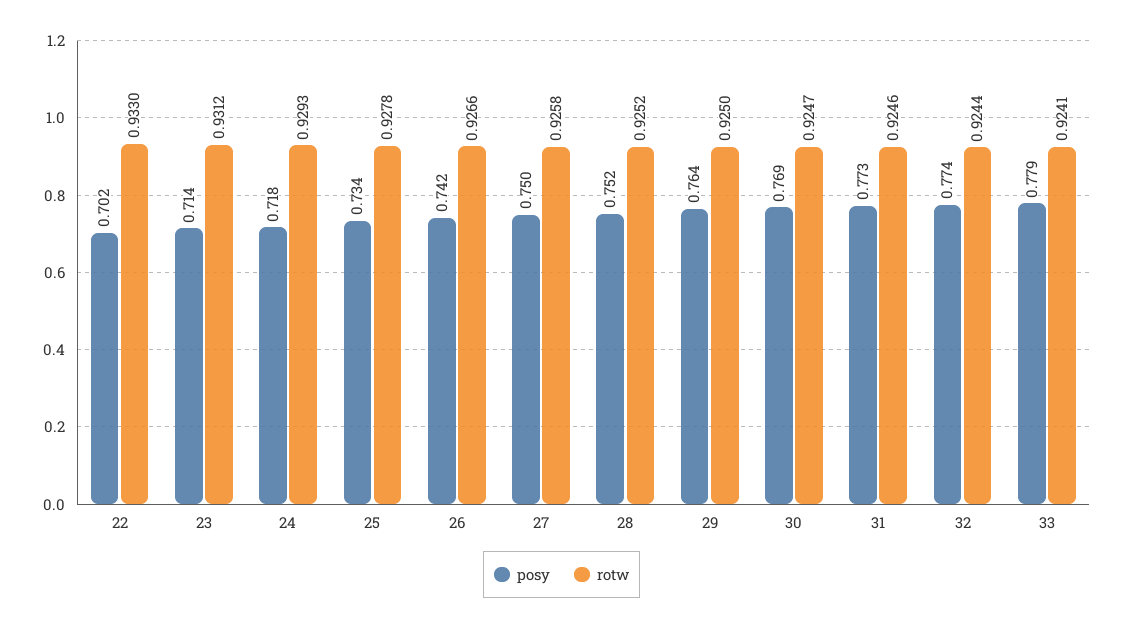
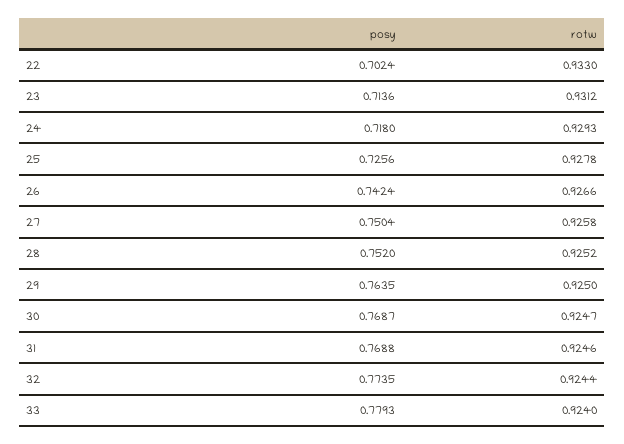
posy, 25: 0.734 -> 0.7256
posy, 31: 0.773 -> 0.7688
rotw, 33: 0.9241 -> 0.924

